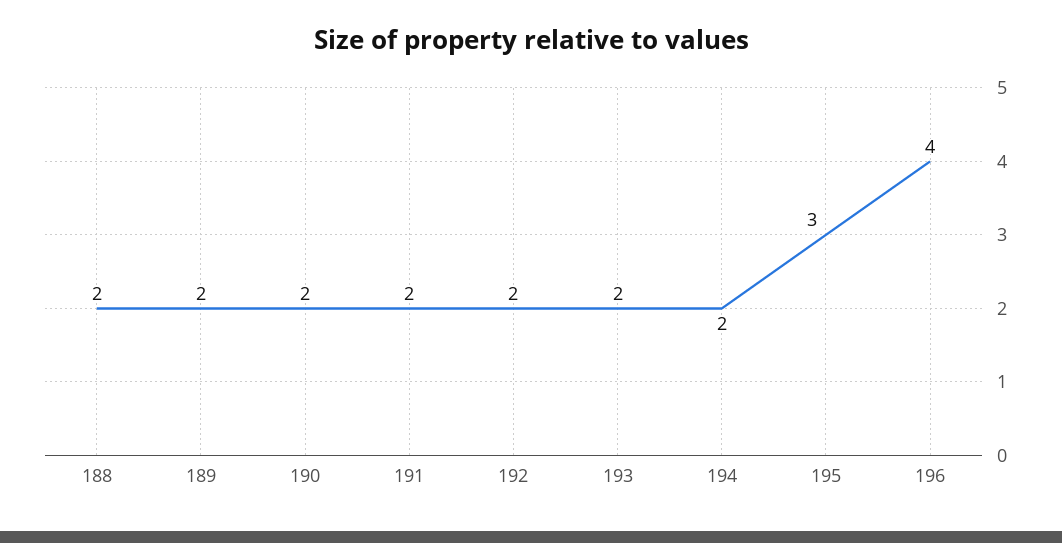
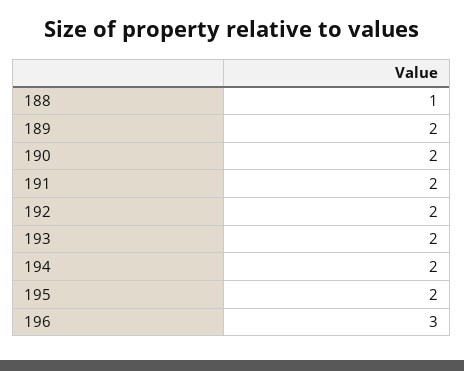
188: 2 -> 1
195: 3 -> 2
196: 4 -> 3

